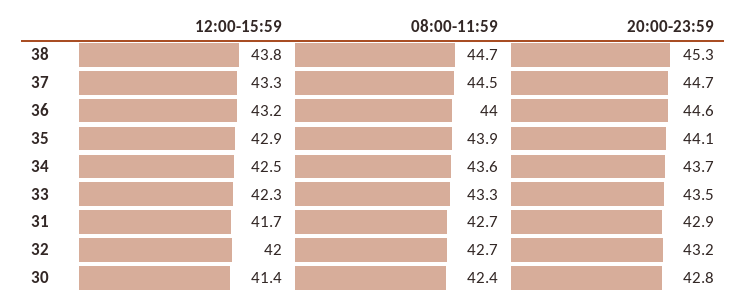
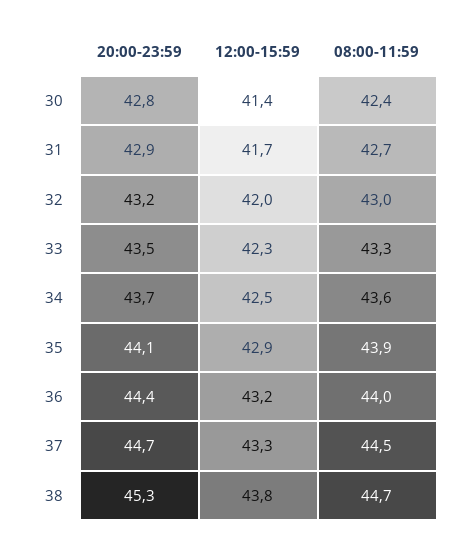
20:00-23:59, 36: 44.6 -> 44.4
08:00-11:59, 32: 42.7 -> 43

